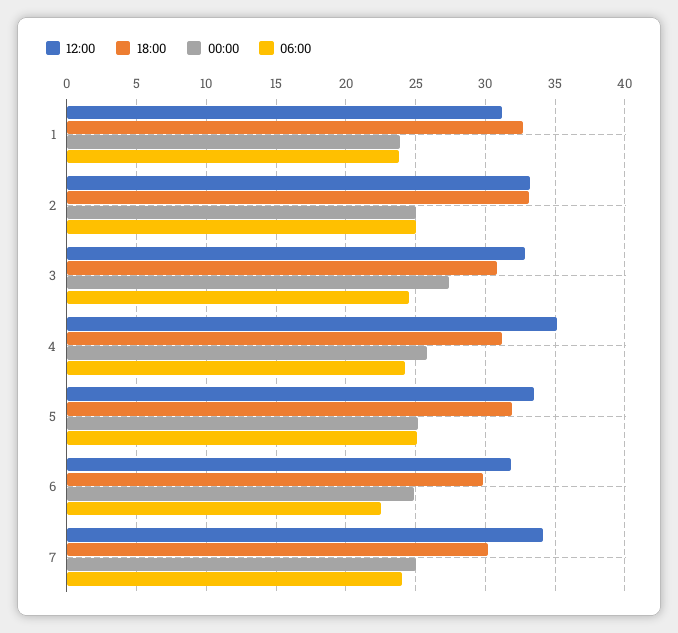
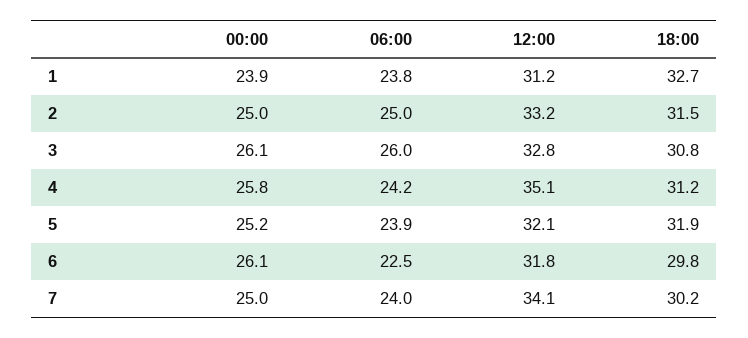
18:00, 2: 33 -> 31.5
00:00, 3: 27.5 -> 26.1
06:00, 3: 24.5 -> 26
12:00, 5: 33.5 -> 32.1
06:00, 5: 25 -> 23.9
00:00, 6: 25 -> 26.1

